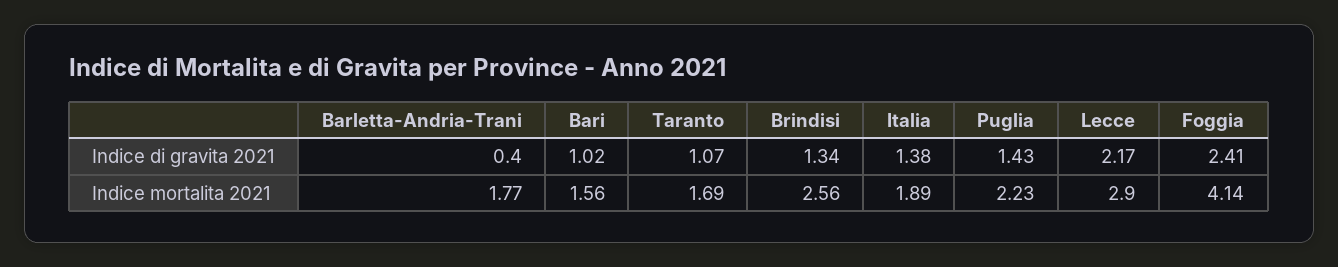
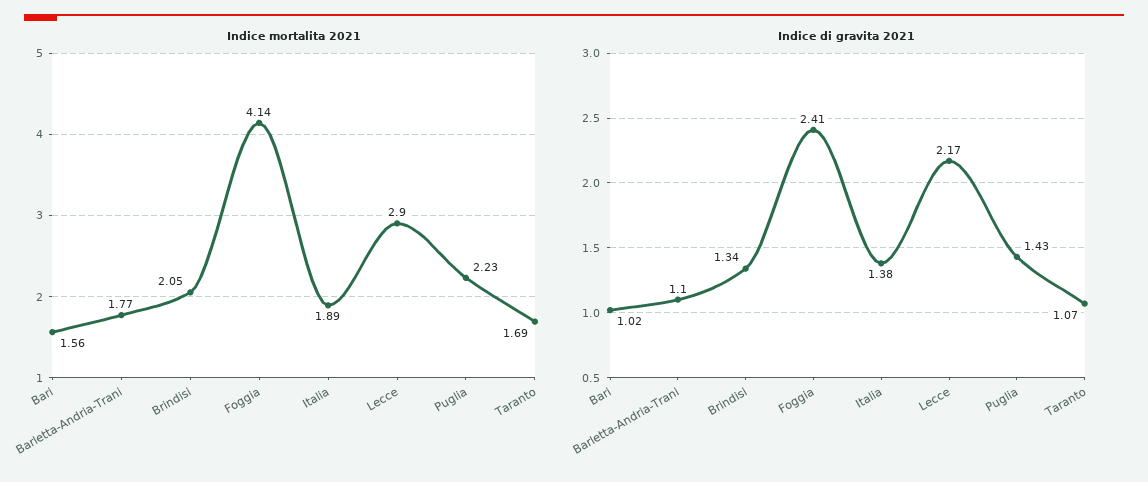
Indice di gravita 2021, Barletta-Andria-Trani: 0.4 -> 1.1
Indice mortalita 2021, Brindisi: 2.56 -> 2.05

